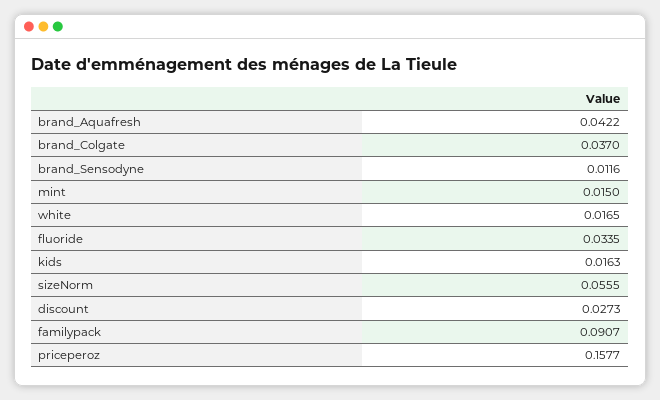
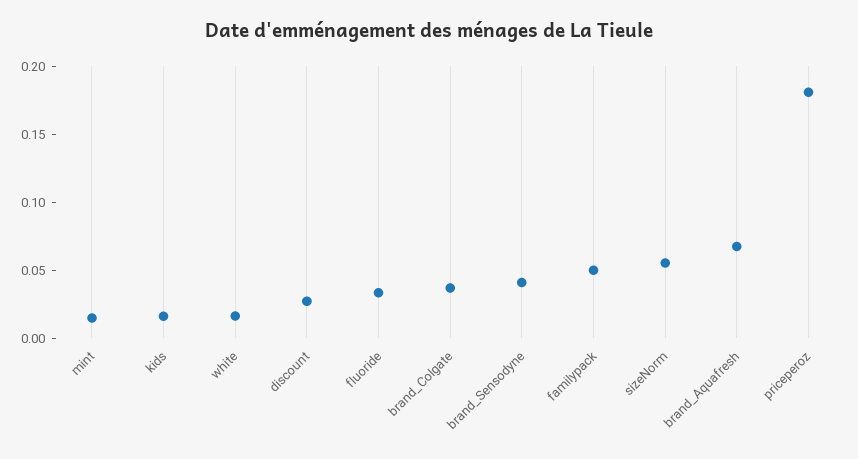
brand_Aquafresh: 0.0422 -> 0.07
brand_Sensodyne: 0.0116 -> 0.04
familypack: 0.0907 -> 0.05
priceperoz: 0.1577 -> 0.18

